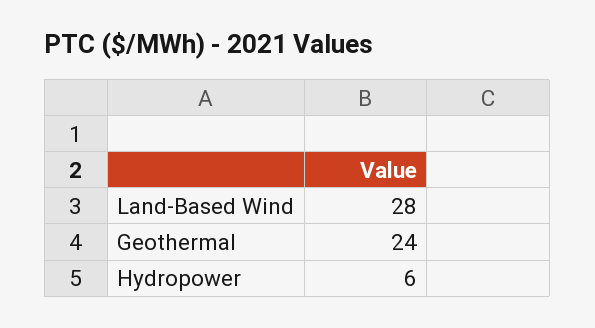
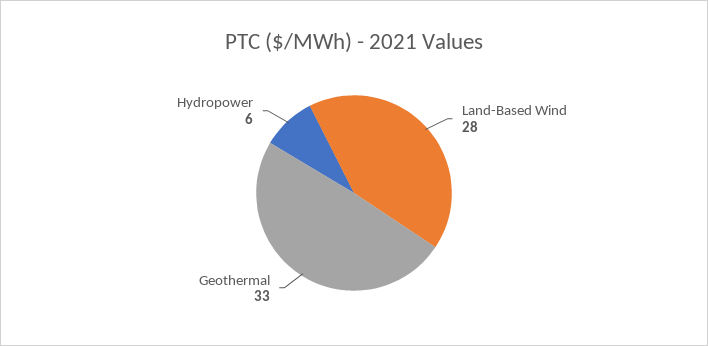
Geothermal: 24 -> 33

